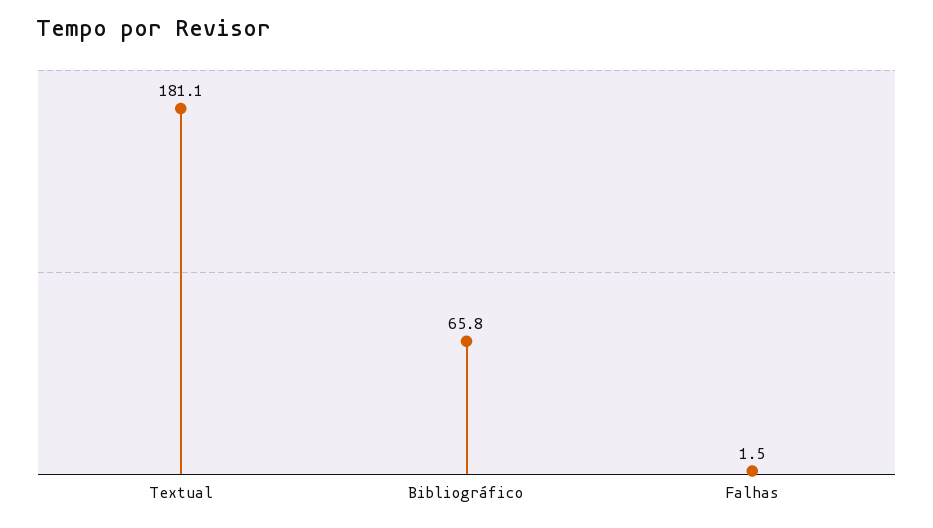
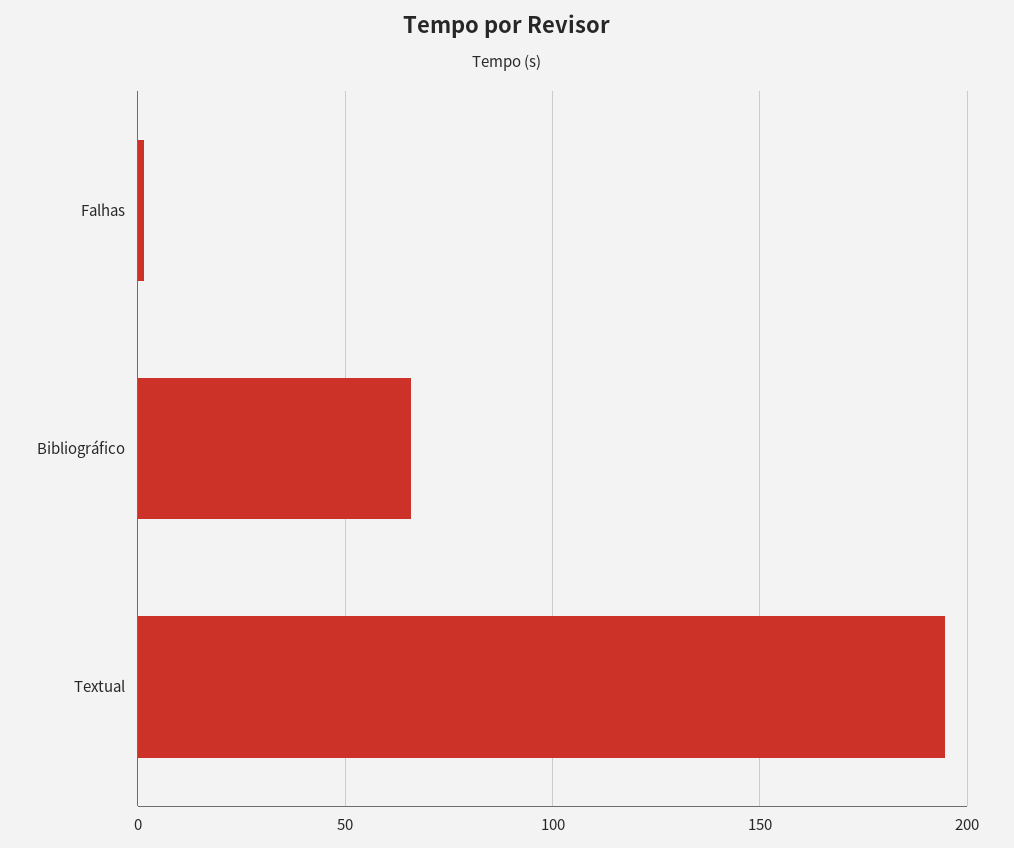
Textual: 181.1 -> 195

